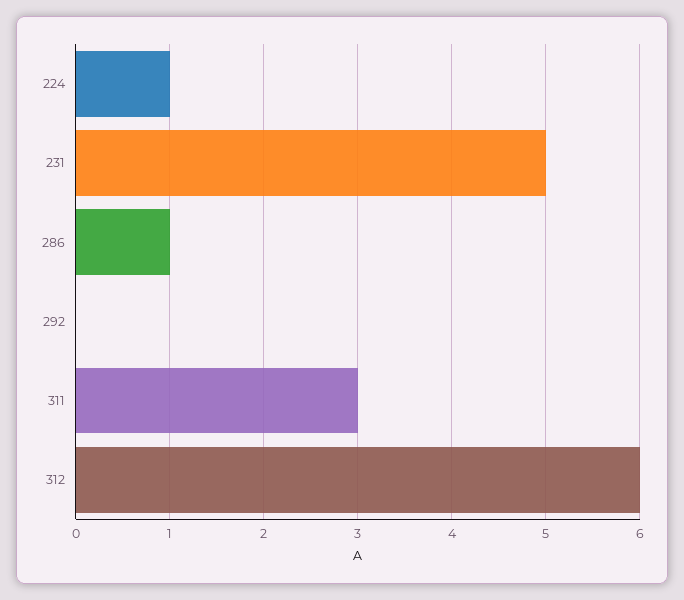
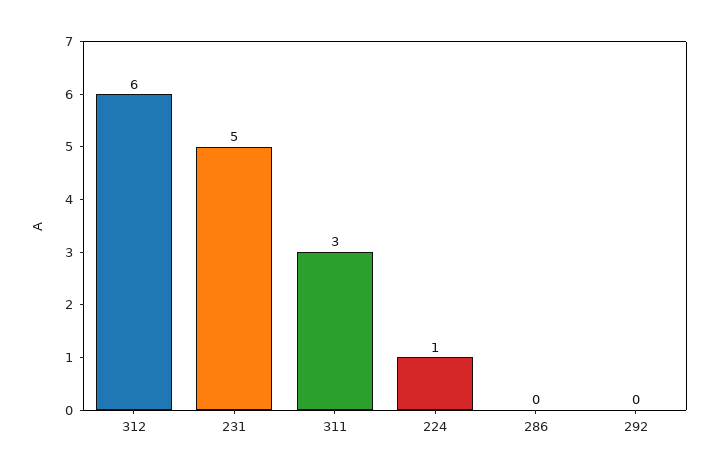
286: 1 -> 0

